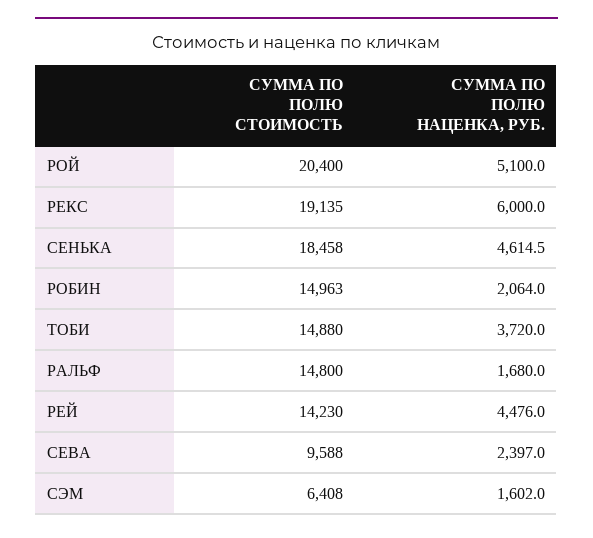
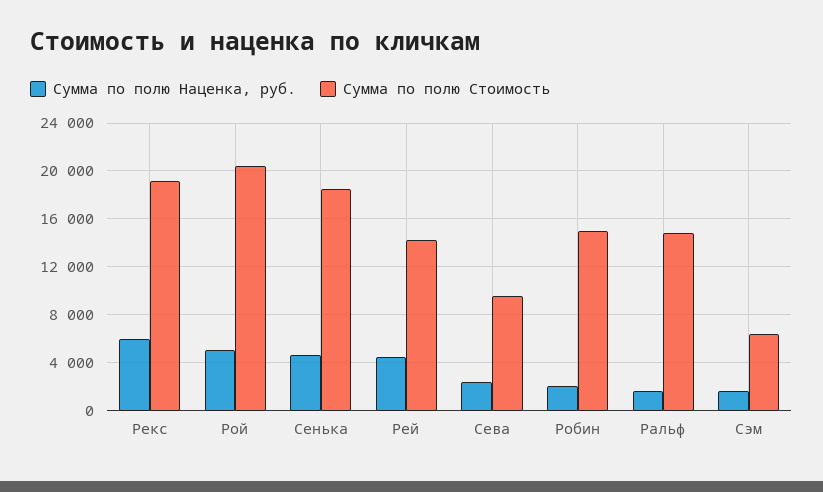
СУММА ПО ПОЛЮ СТОИМОСТЬ, ТОБИ: 14880 -> none
СУММА ПО ПОЛЮ НАЦЕНКА, РУБ., ТОБИ: 3720 -> none

